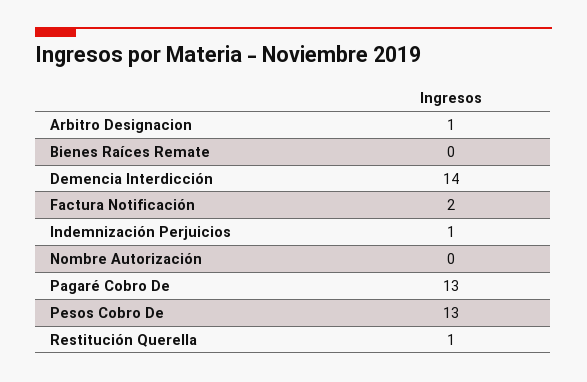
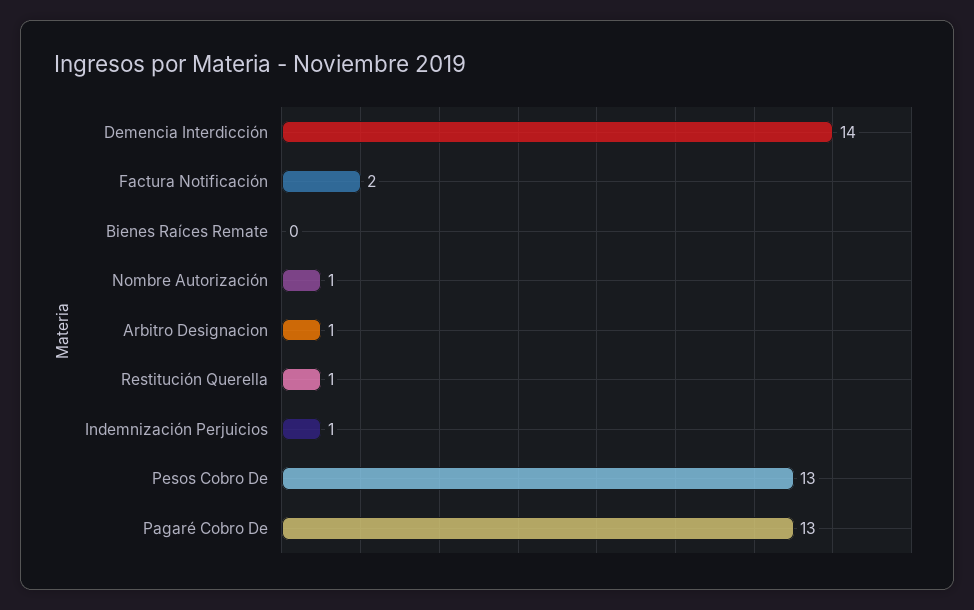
Nombre Autorización: 0 -> 1

